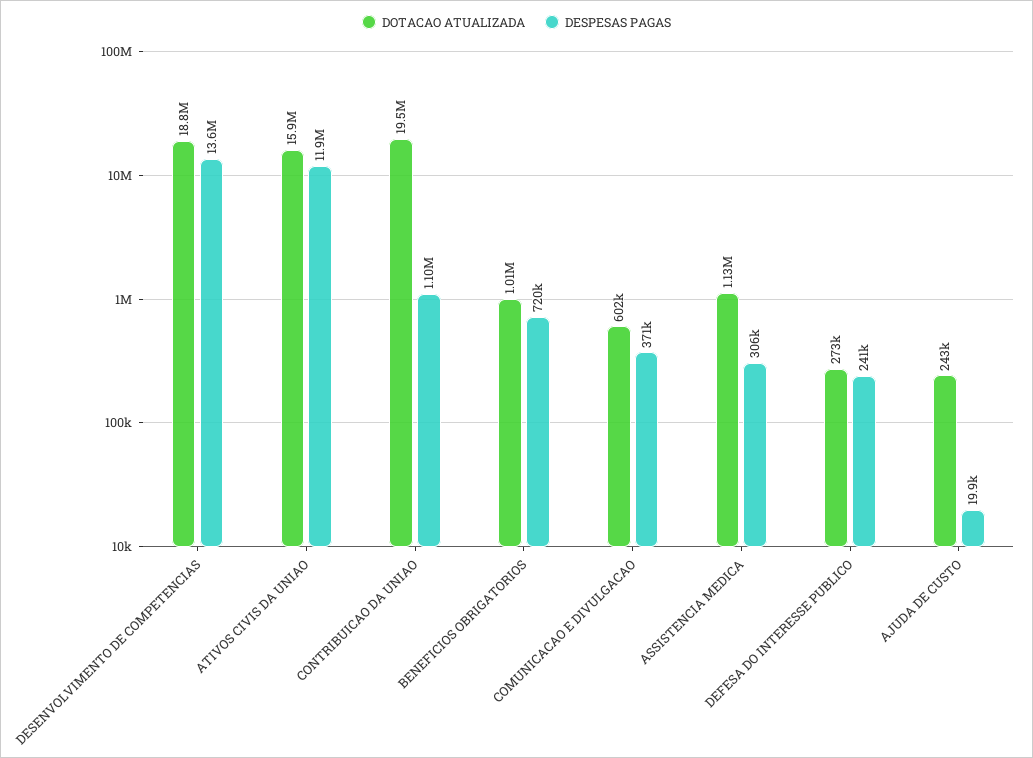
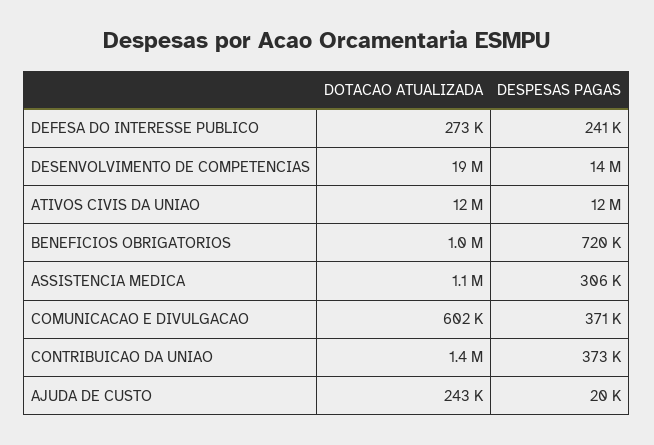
DOTACAO ATUALIZADA, ATIVOS CIVIS DA UNIAO: 15900000 -> 12000000
DOTACAO ATUALIZADA, CONTRIBUICAO DA UNIAO: 19500000 -> 1400000
DESPESAS PAGAS, CONTRIBUICAO DA UNIAO: 1100000 -> 373000

